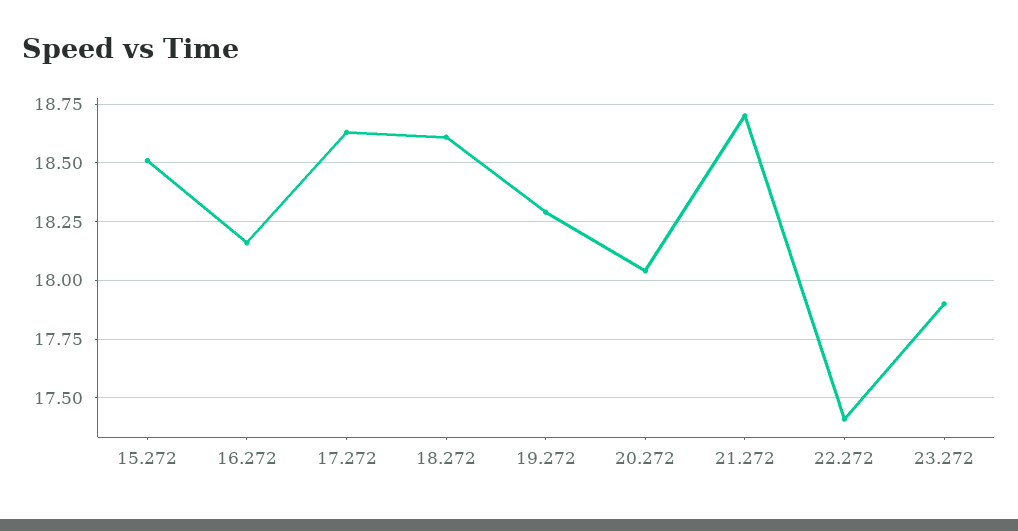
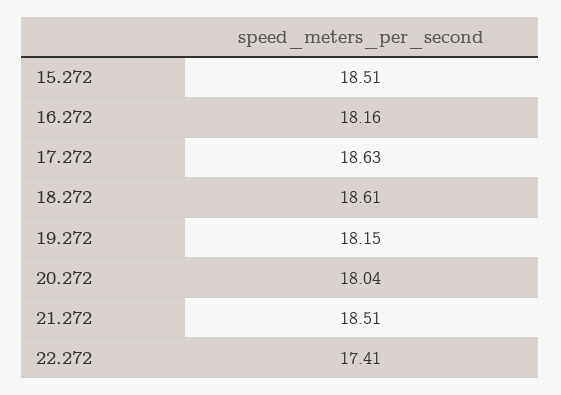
19.272: 18.3 -> 18.15
21.272: 18.7 -> 18.51
23.272: 17.9 -> none

